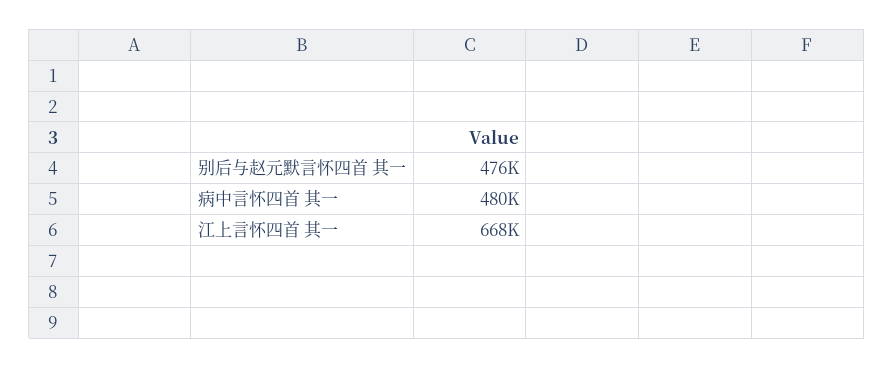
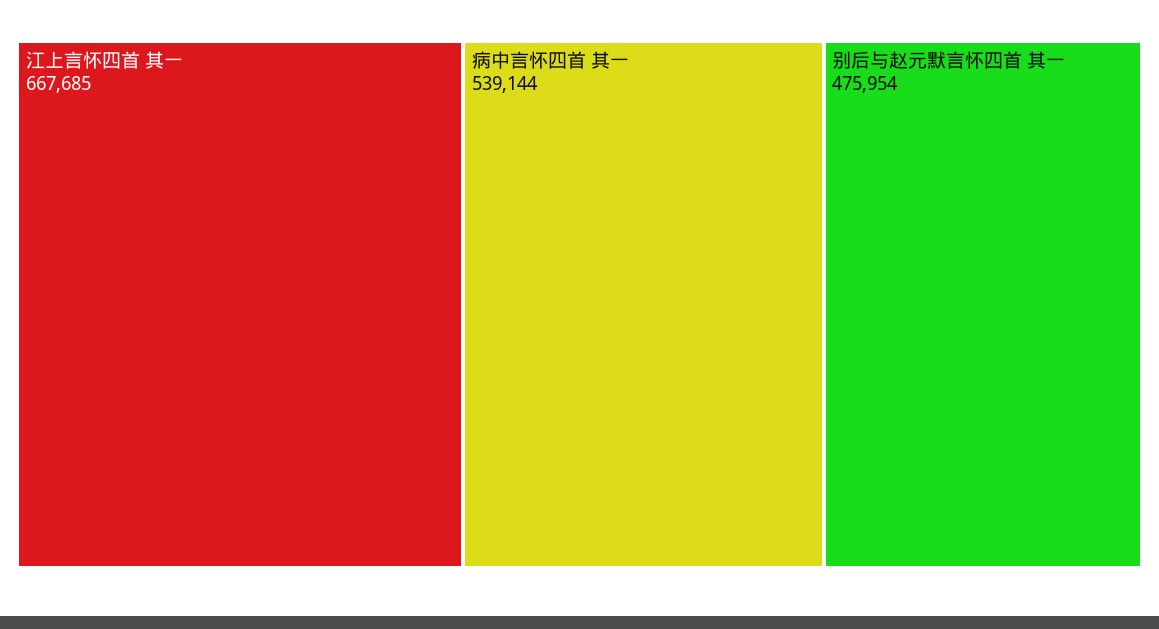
病中言怀四首 其一: 480000 -> 539144

